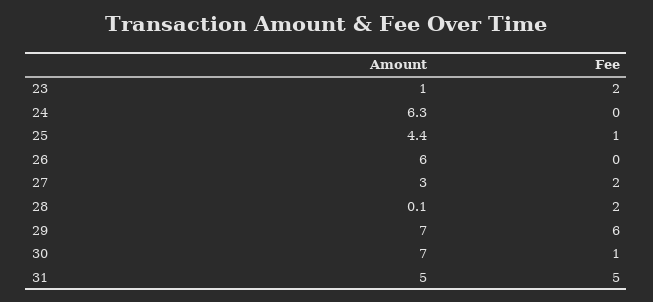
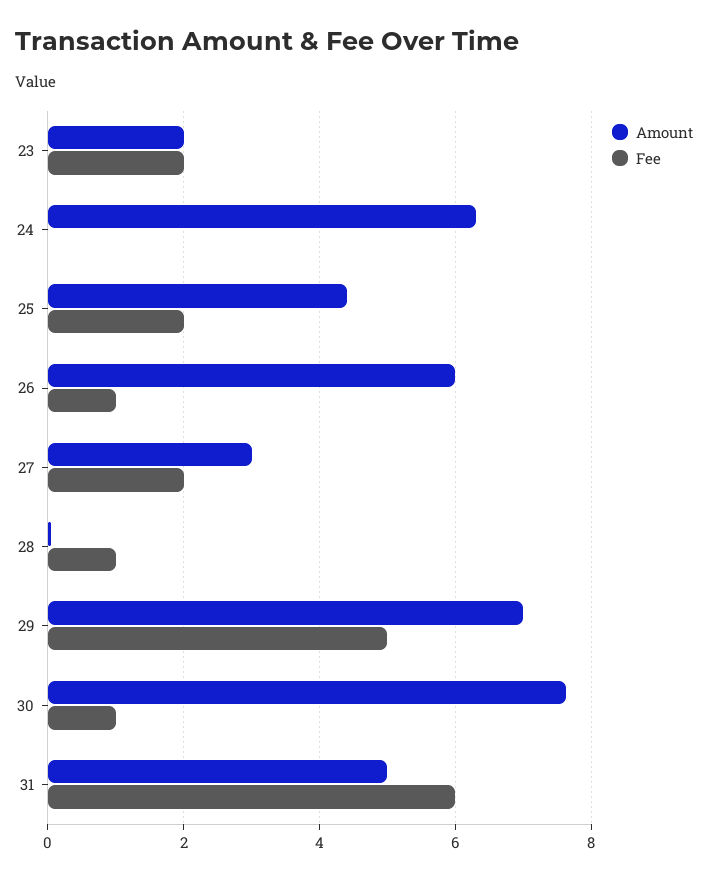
Amount, 23: 1 -> 2
Fee, 25: 1 -> 2
Fee, 26: 0 -> 1
Fee, 28: 2 -> 1
Fee, 29: 6 -> 5
Amount, 30: 7 -> 7.6
Fee, 31: 5 -> 6

